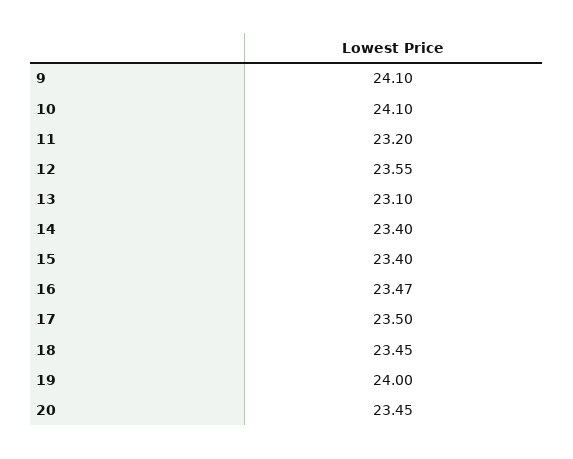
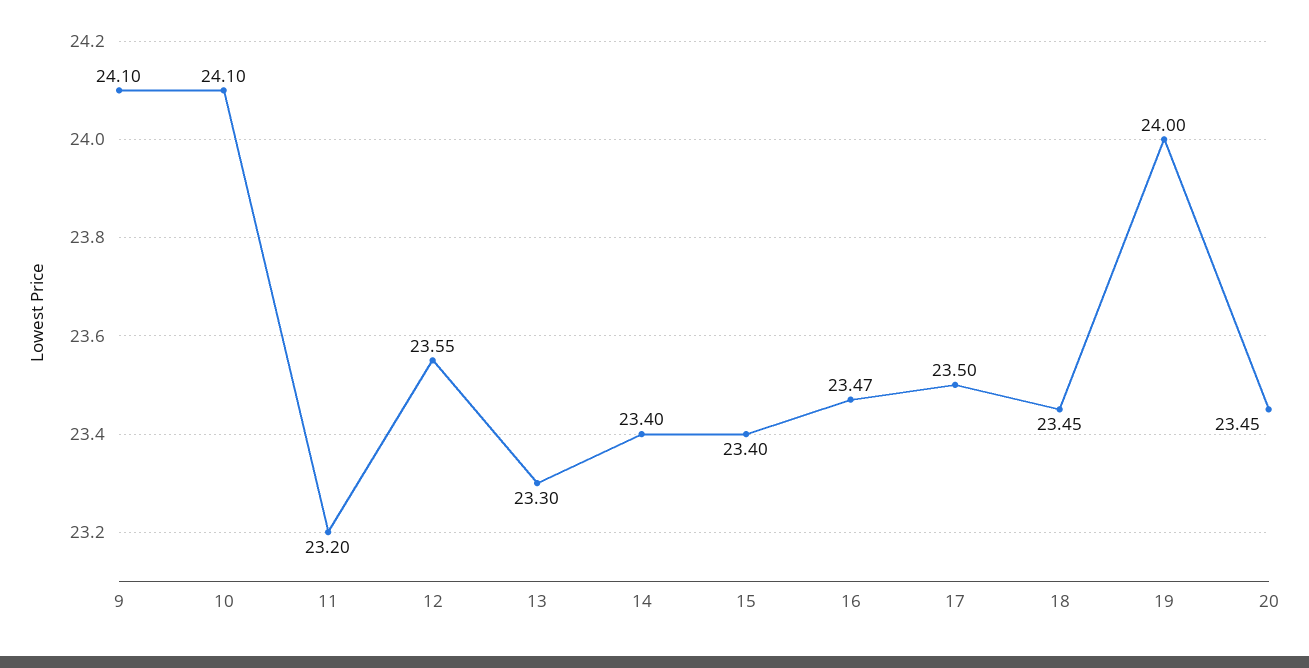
13: 23.1 -> 23.3

